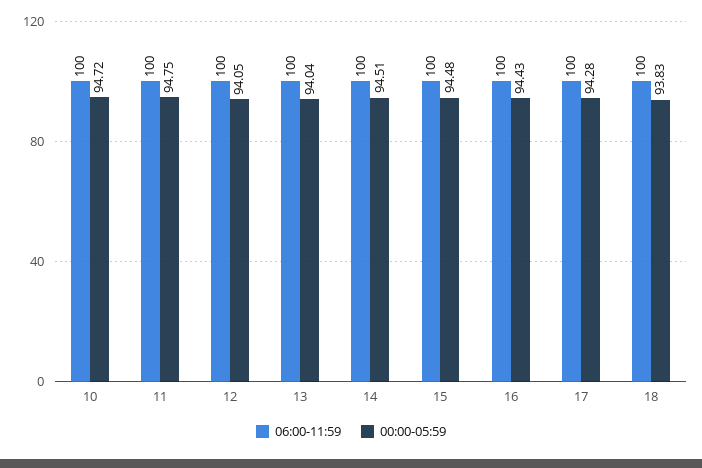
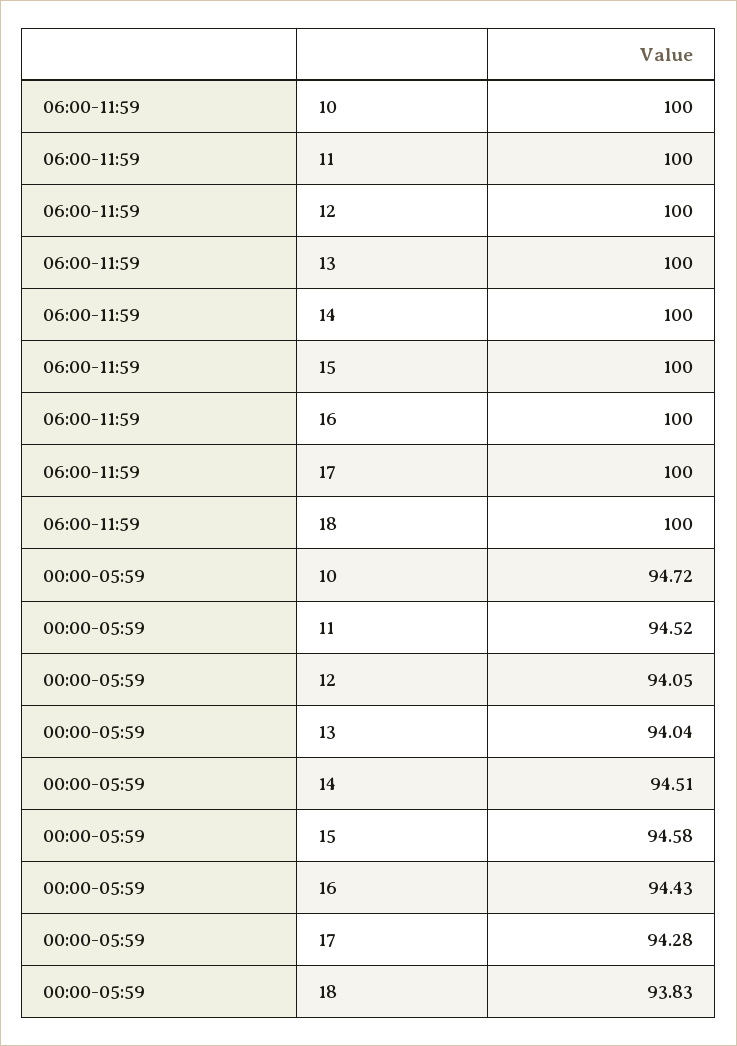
00:00-05:59, 11: 94.75 -> 94.52
00:00-05:59, 15: 94.48 -> 94.58

